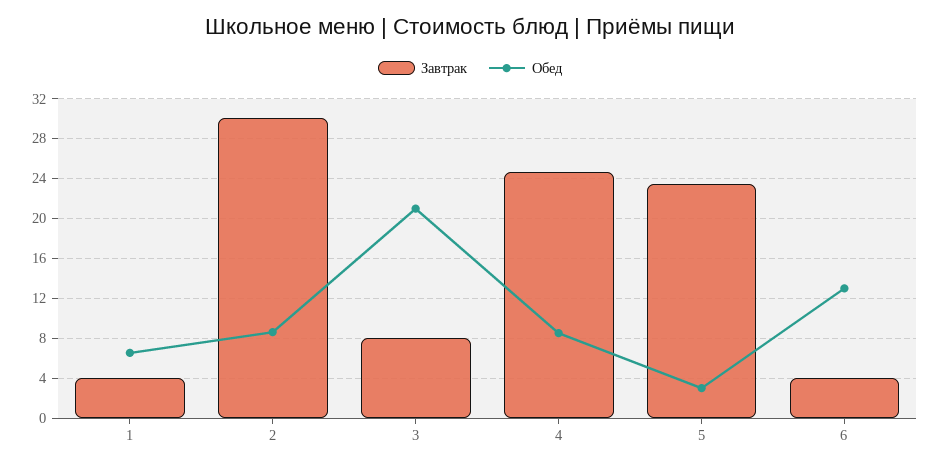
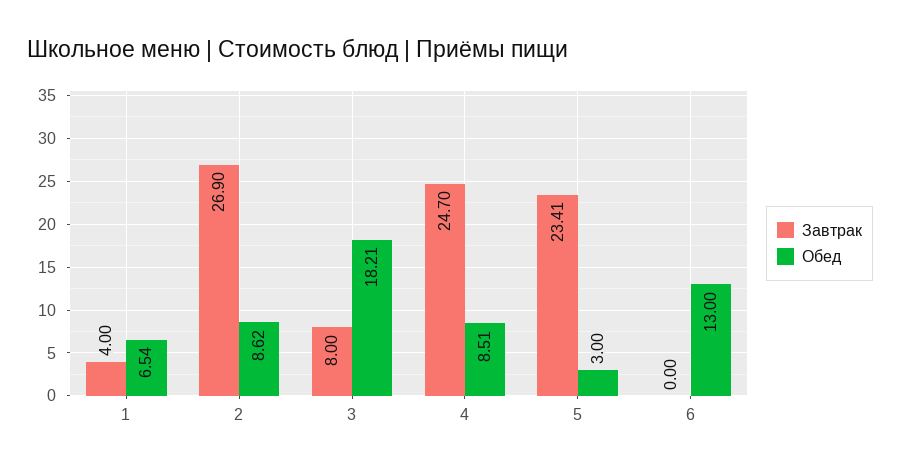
Завтрак, 2: 30 -> 26.9
Обед, 3: 21 -> 18.21
Завтрак, 6: 4 -> 0

